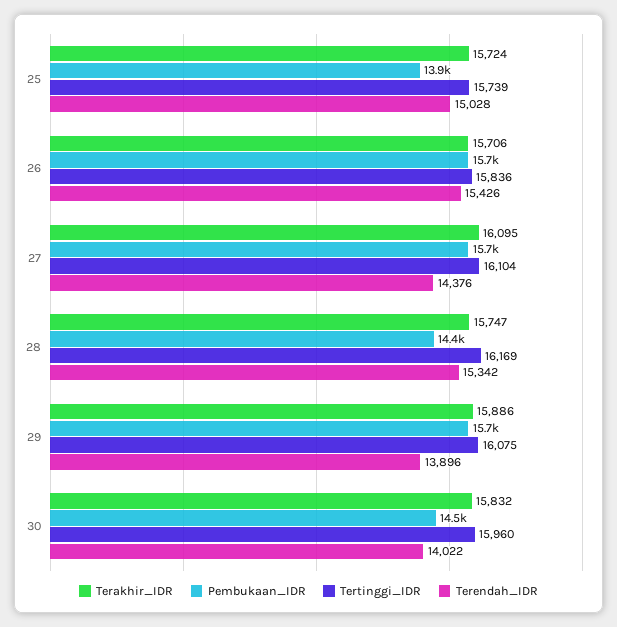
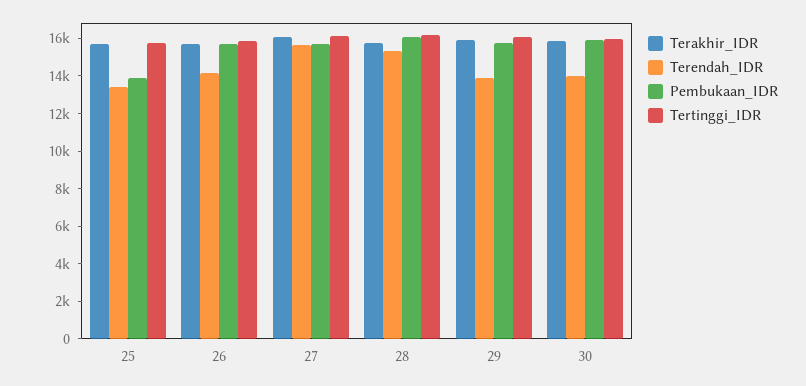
Terendah_IDR, 25: 15028 -> 13500
Terendah_IDR, 26: 15426 -> 14000
Terendah_IDR, 27: 14376 -> 15500
Pembukaan_IDR, 28: 14400 -> 16000
Pembukaan_IDR, 30: 14500 -> 16000

